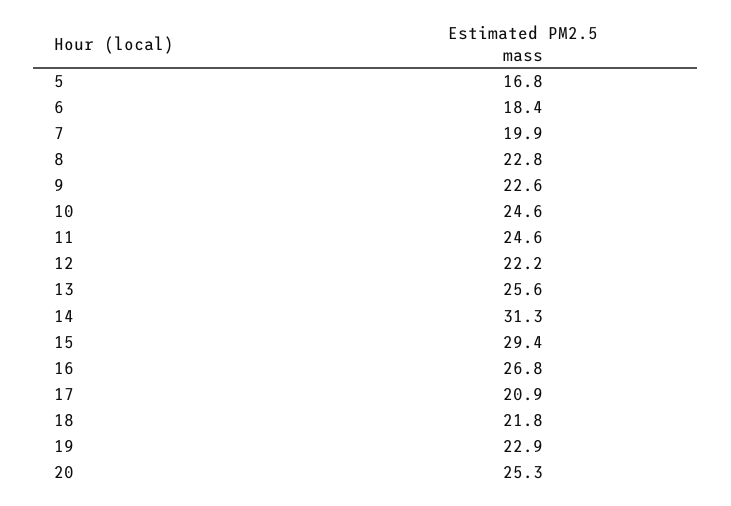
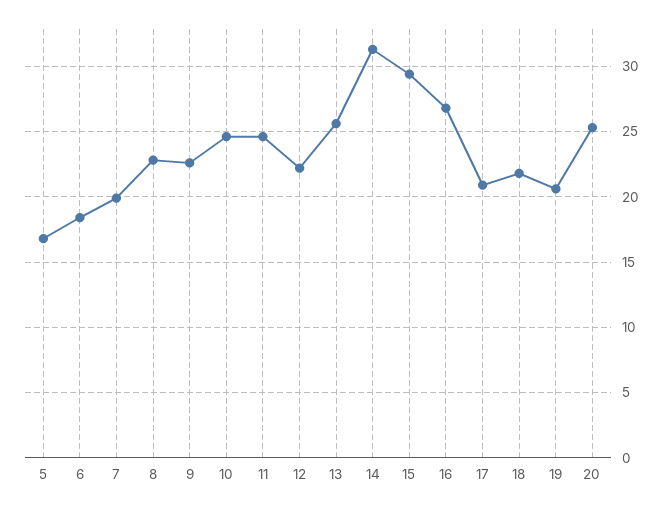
19: 22.9 -> 20.5

